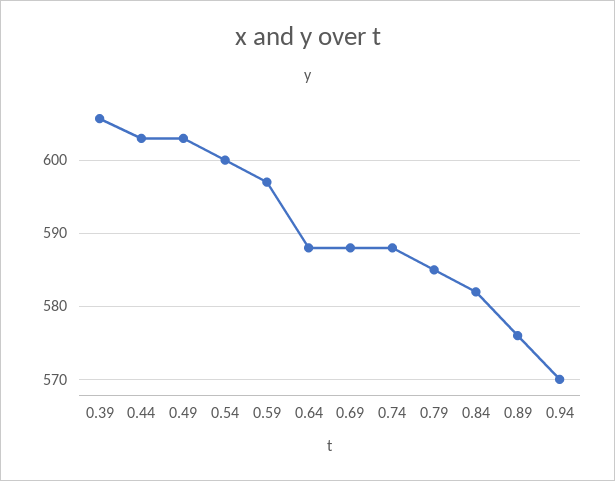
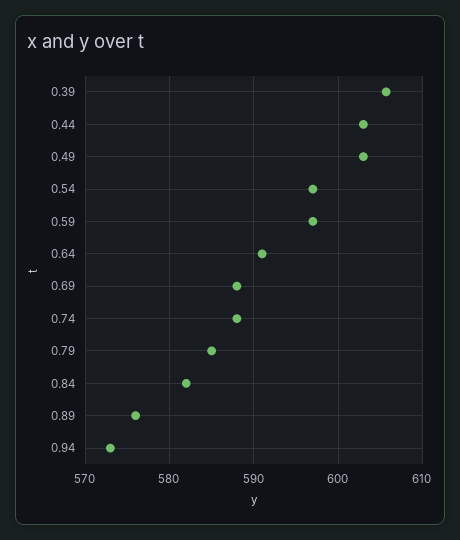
0.54: 600 -> 597
0.64: 588 -> 591
0.94: 570 -> 573

